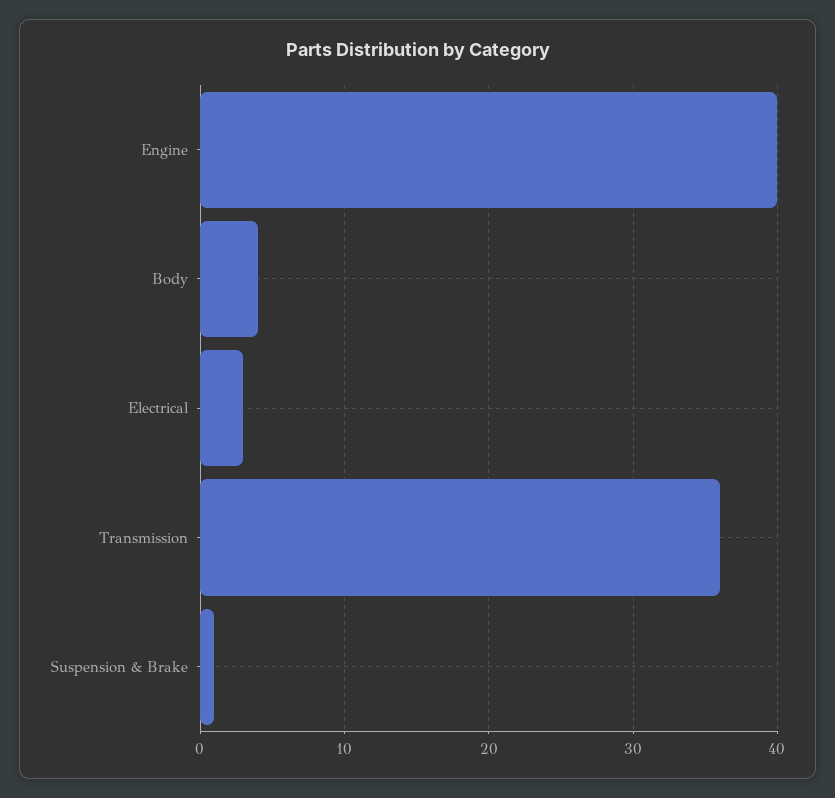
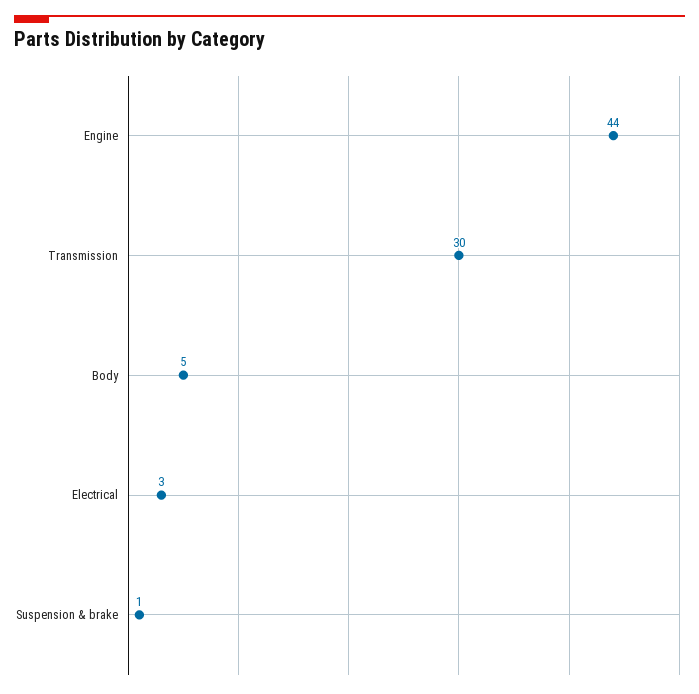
Engine: 40 -> 44
Body: 4 -> 5
Transmission: 36 -> 30

